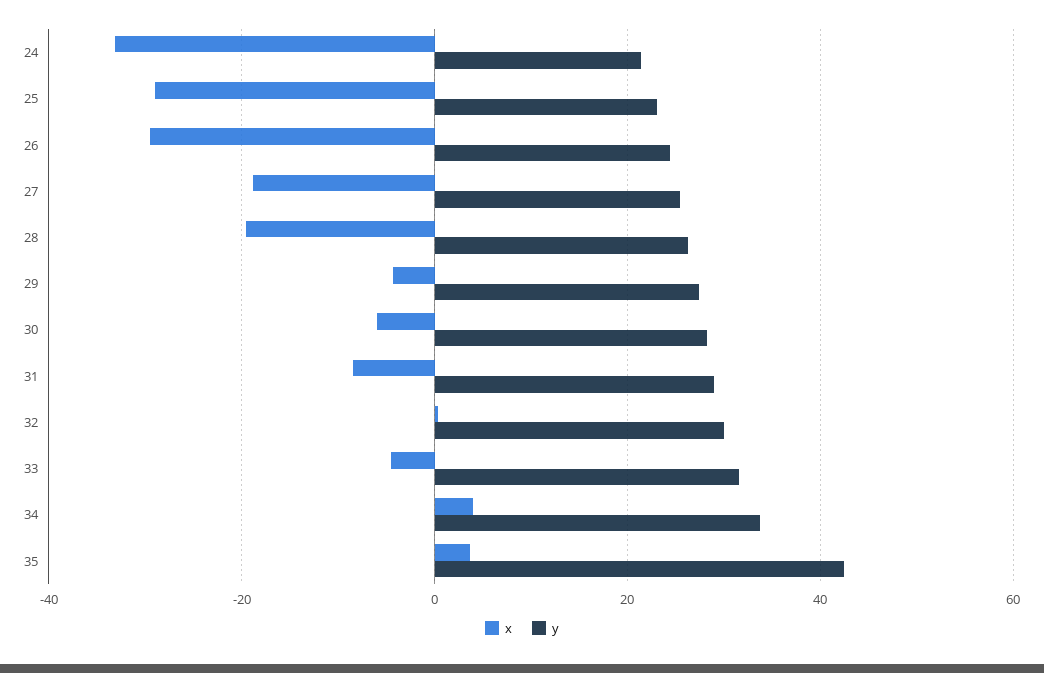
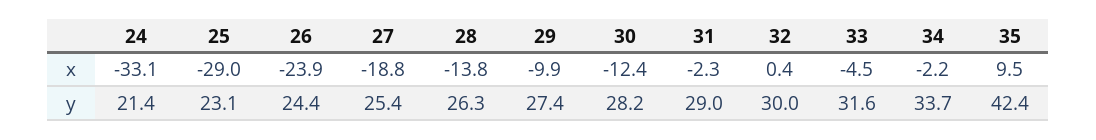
x, 26: -30 -> -23.9
x, 28: -20 -> -13.8
x, 29: -4 -> -9.9
x, 30: -6 -> -12.4
x, 31: -8 -> -2.3
x, 34: 4 -> -2.2
x, 35: 4 -> 9.5

